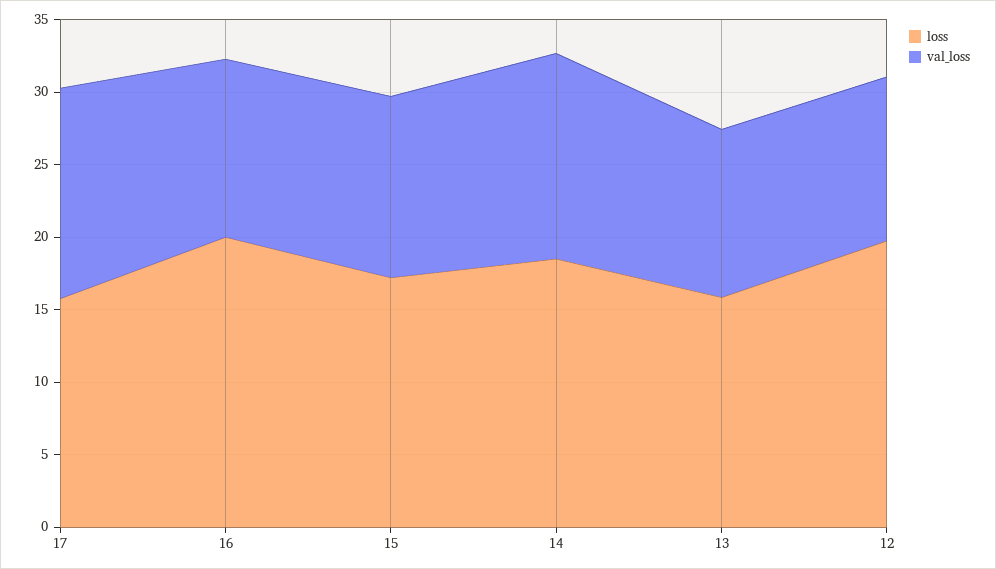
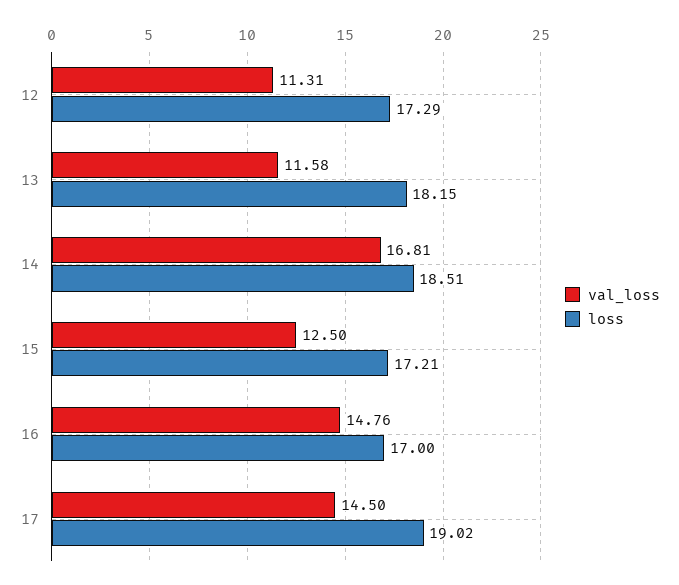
loss, 17: 16 -> 19.02
loss, 16: 20 -> 17
val_loss, 16: 12 -> 14.76
val_loss, 14: 14 -> 16.81
loss, 13: 16 -> 18.15
loss, 12: 20 -> 17.29

